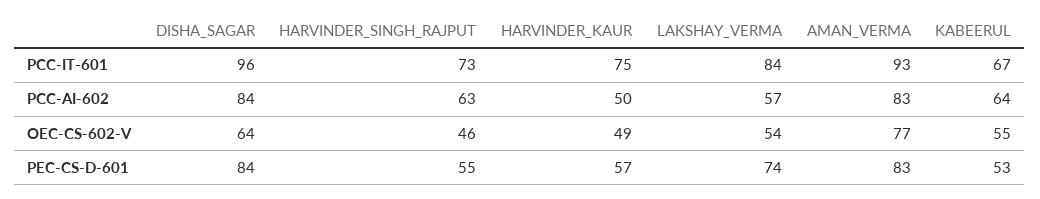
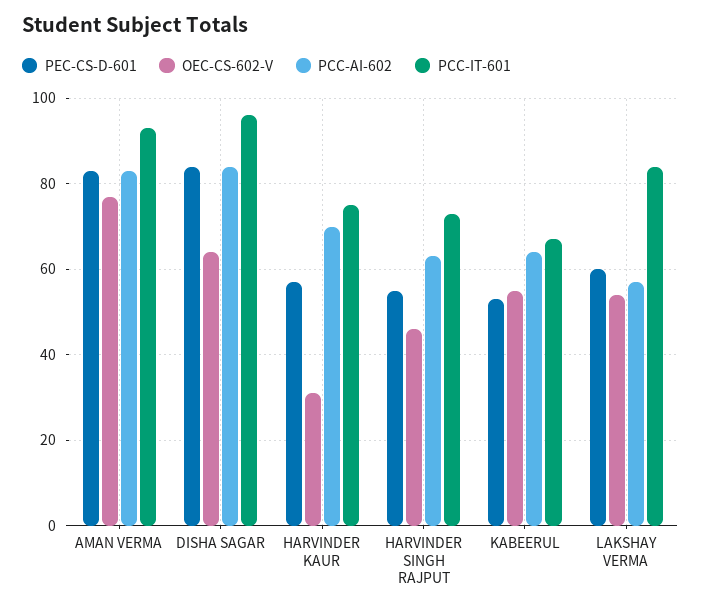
PCC-AI-602, HARVINDER_KAUR: 50 -> 70
OEC-CS-602-V, HARVINDER_KAUR: 49 -> 30
PEC-CS-D-601, LAKSHAY_VERMA: 74 -> 60

